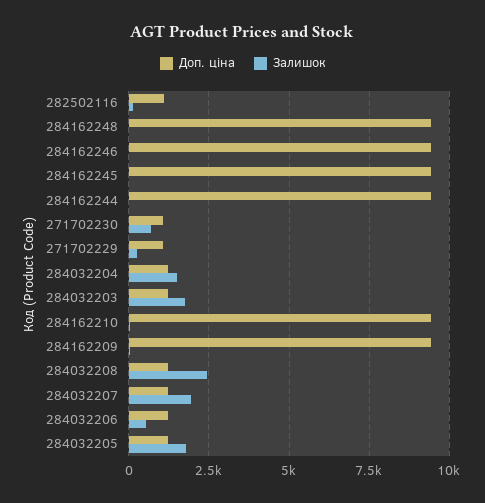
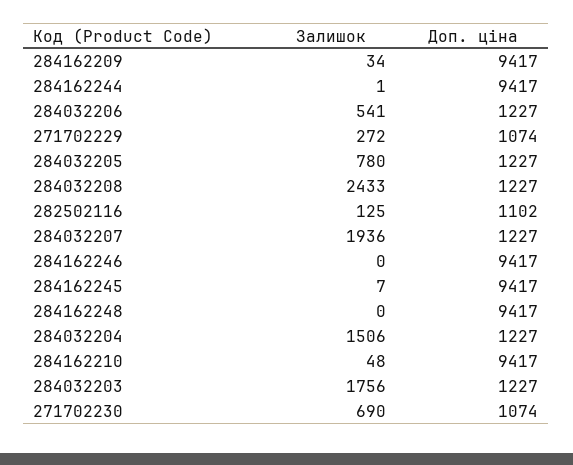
Залишок, 284032205: 1750 -> 780

